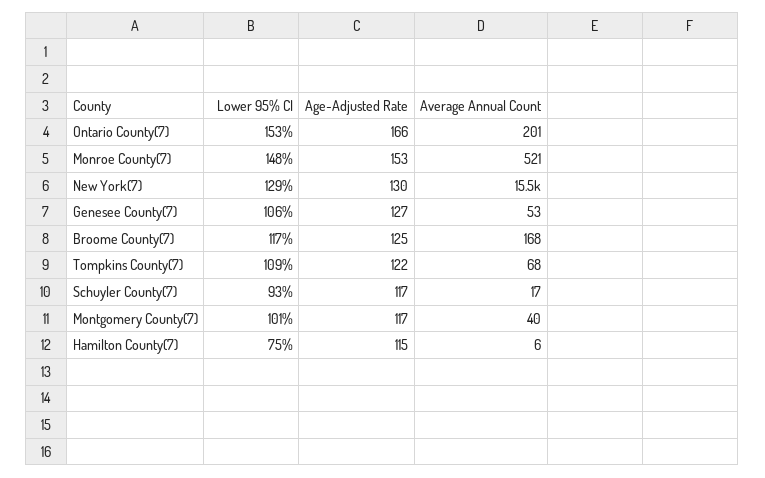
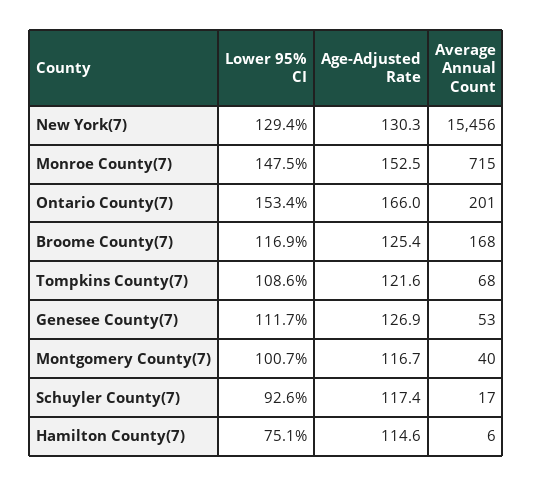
Average Annual Count, Monroe County(7): 521 -> 715
Lower 95% CI, Genesee County(7): 106 -> 111.7

